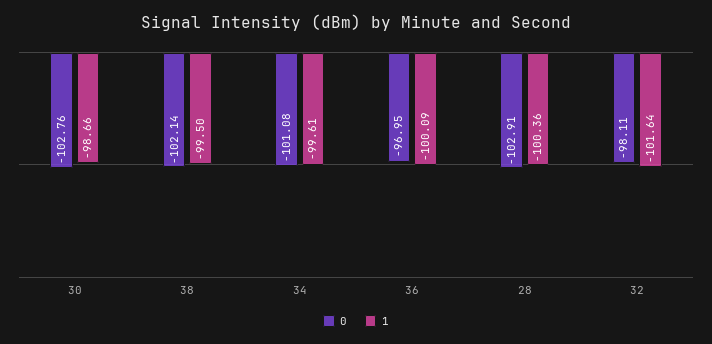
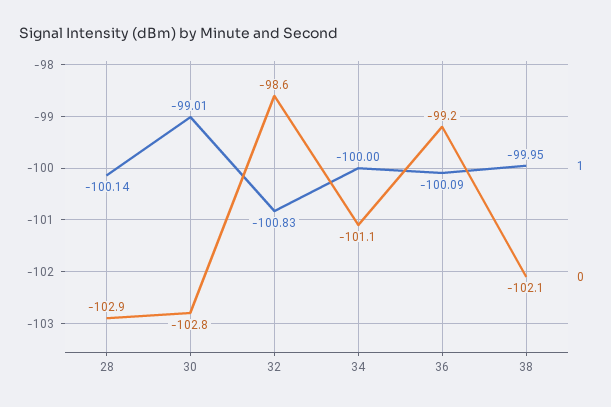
1, 30: -98.66 -> -99.01
1, 38: -99.5 -> -99.95
1, 34: -99.61 -> -100
0, 36: -96.95 -> -99.2
1, 28: -100.36 -> -100.14
0, 32: -98.11 -> -98.6
1, 32: -101.64 -> -100.83

